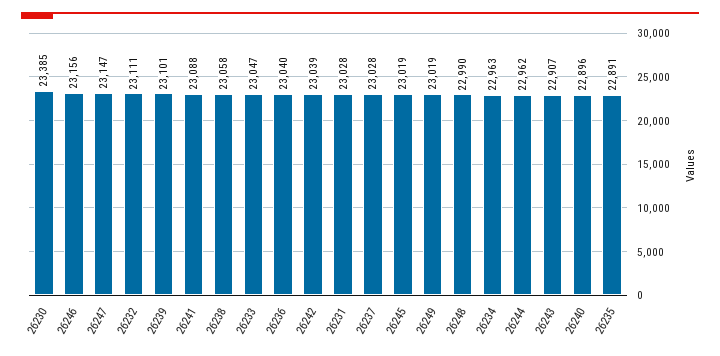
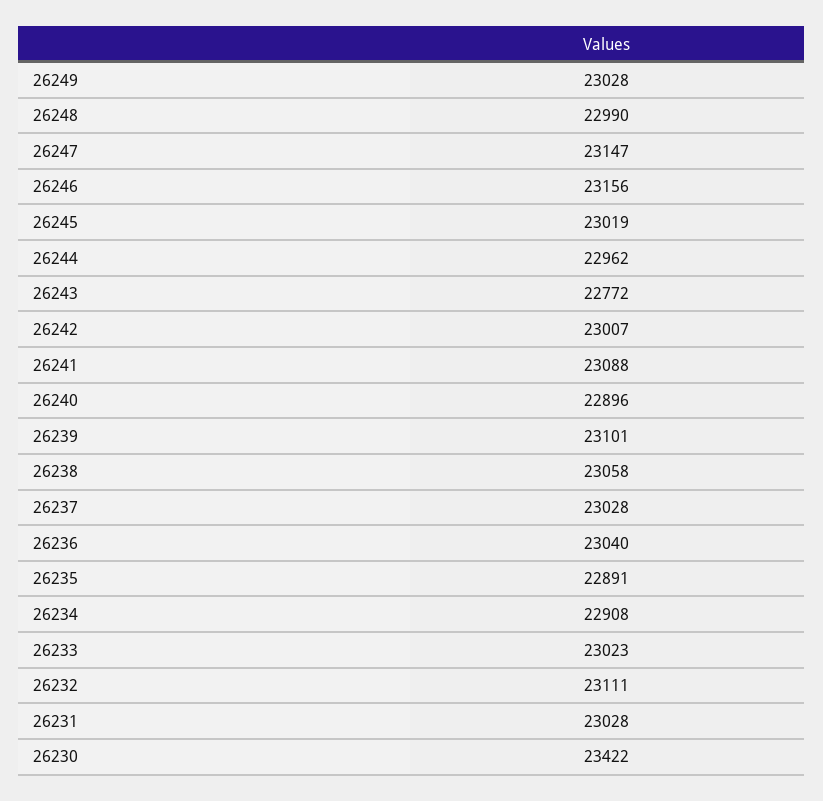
26230: 23385 -> 23422
26233: 23047 -> 23023
26242: 23039 -> 23007
26249: 23019 -> 23028
26234: 22963 -> 22908
26243: 22907 -> 22772

